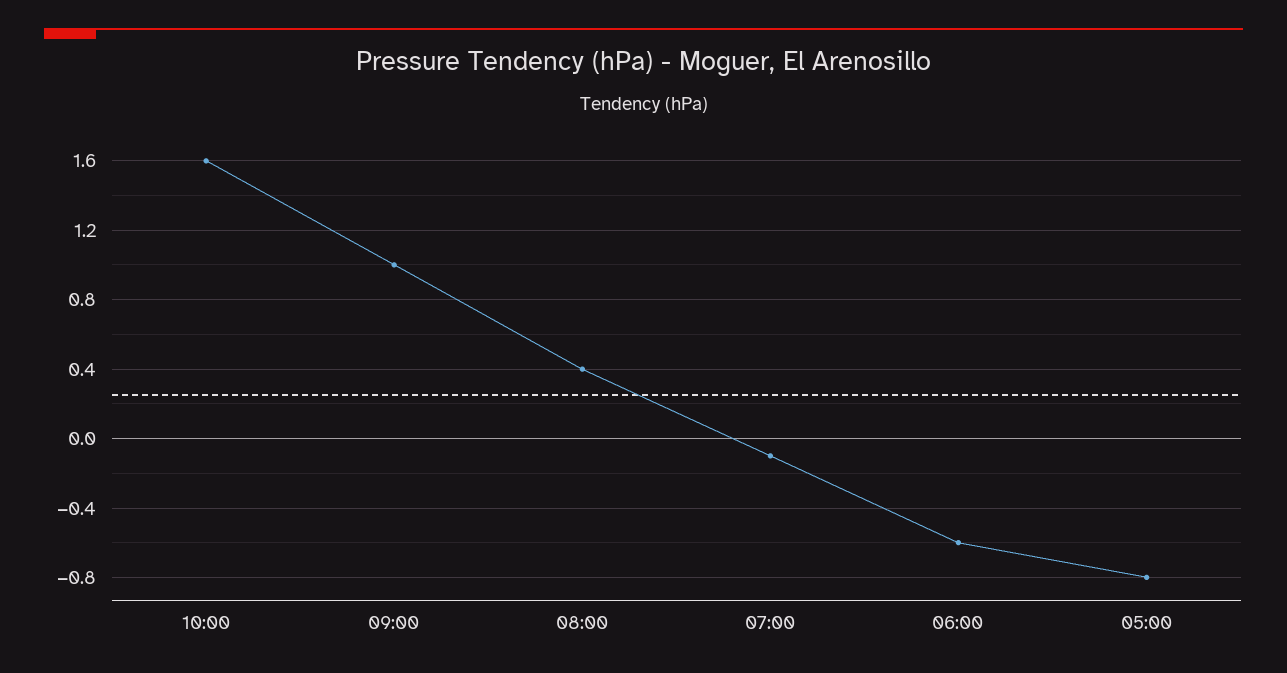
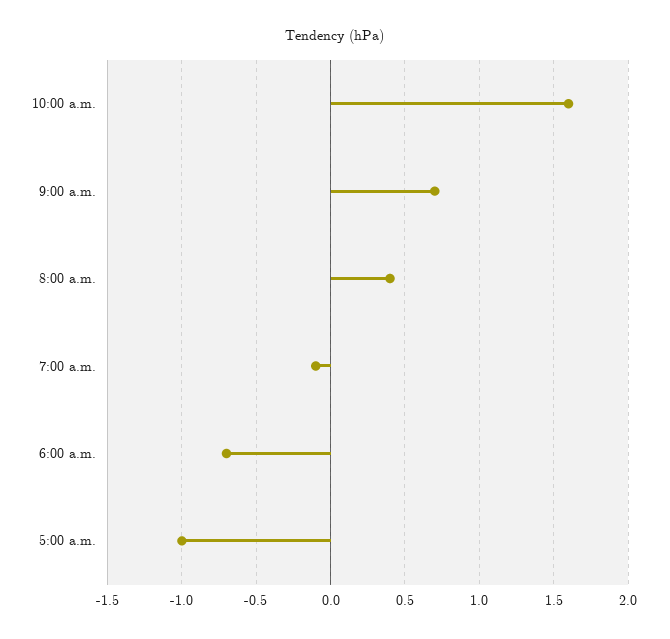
09:00: 1 -> 0.7
06:00: -0.6 -> -0.7
05:00: -0.8 -> -1

